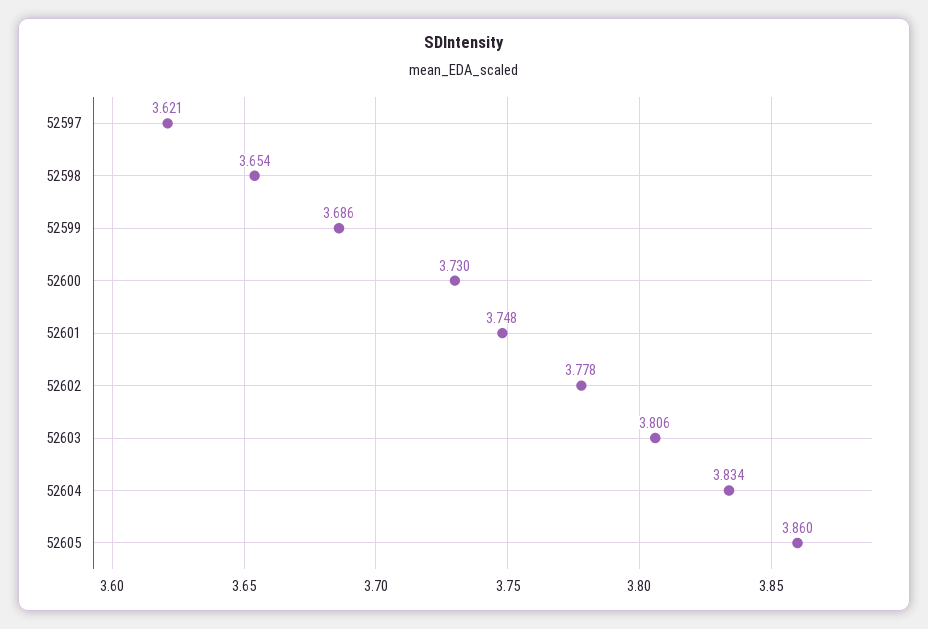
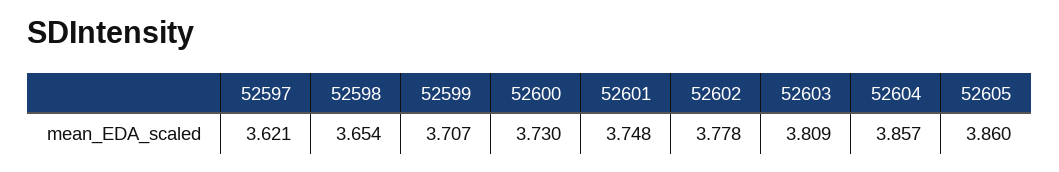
52599: 3.686 -> 3.707
52603: 3.806 -> 3.809
52604: 3.834 -> 3.857

